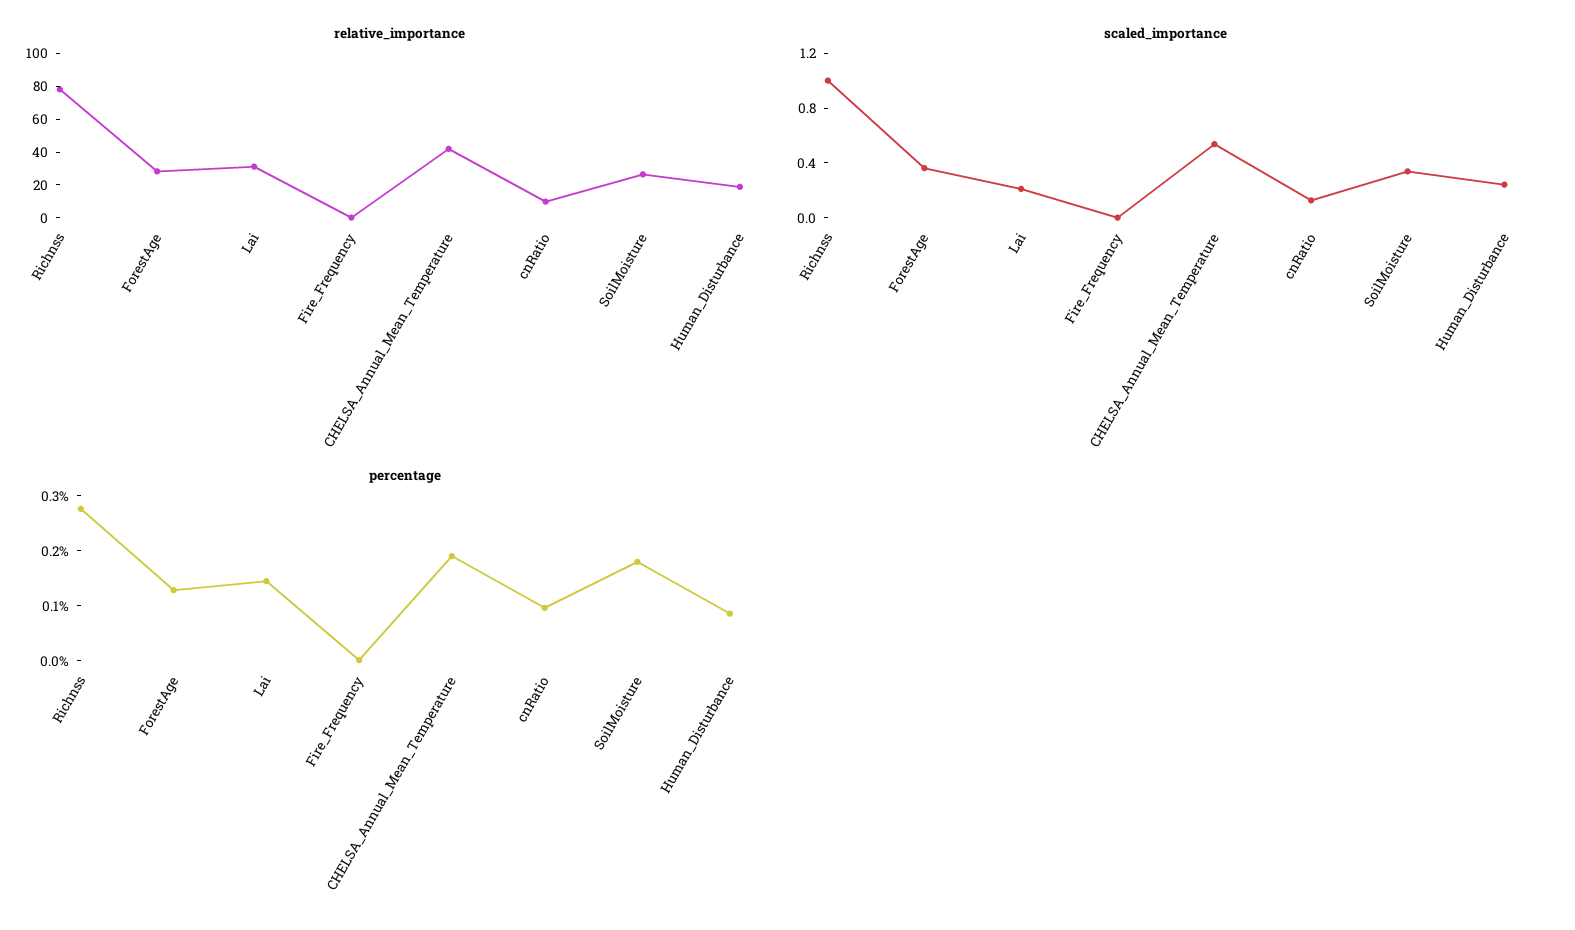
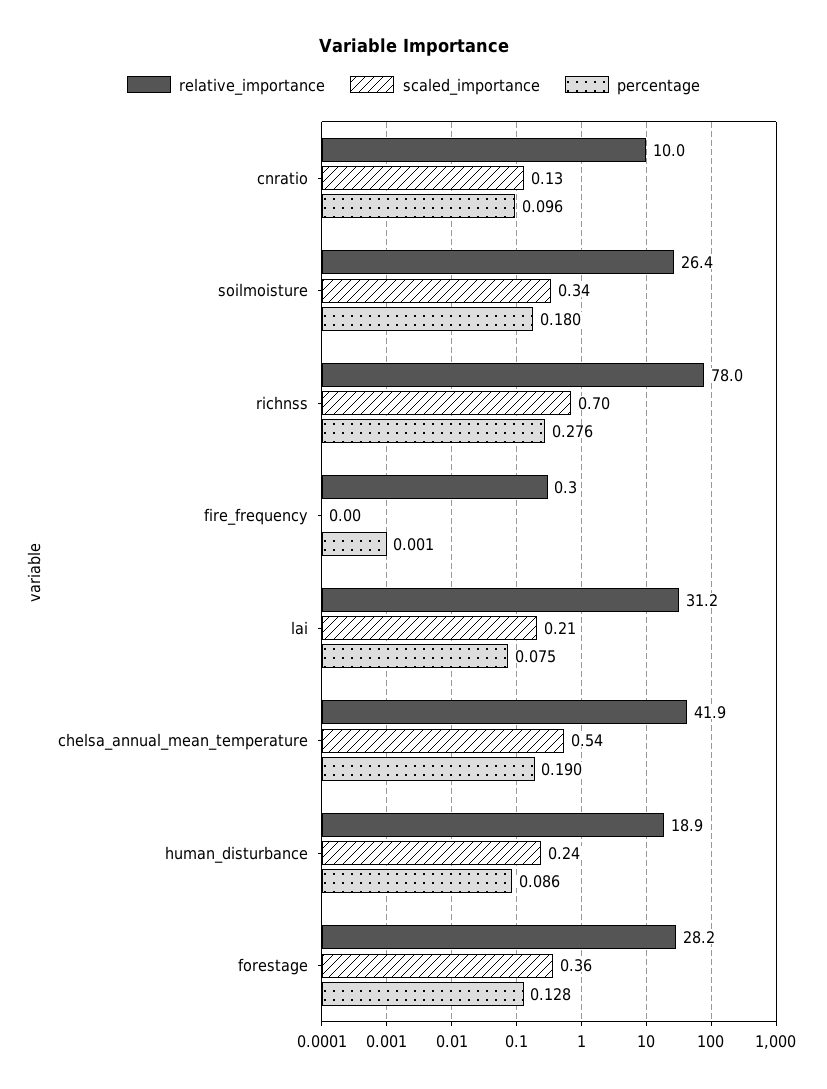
scaled_importance, Richnss: 1 -> 0.7
percentage, Lai: 0.14 -> 0.075

